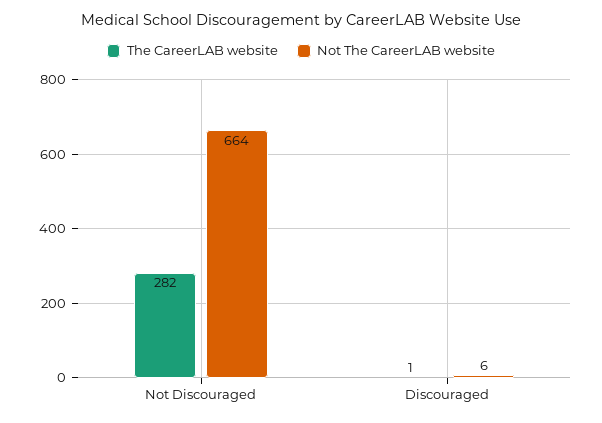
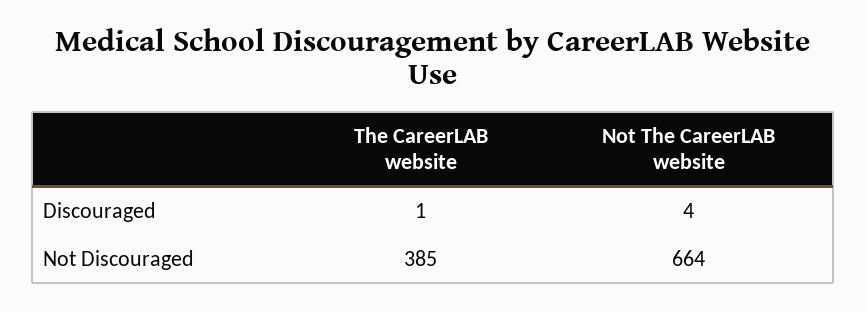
The CareerLAB website, Not Discouraged: 282 -> 385
Not The CareerLAB website, Discouraged: 6 -> 4

